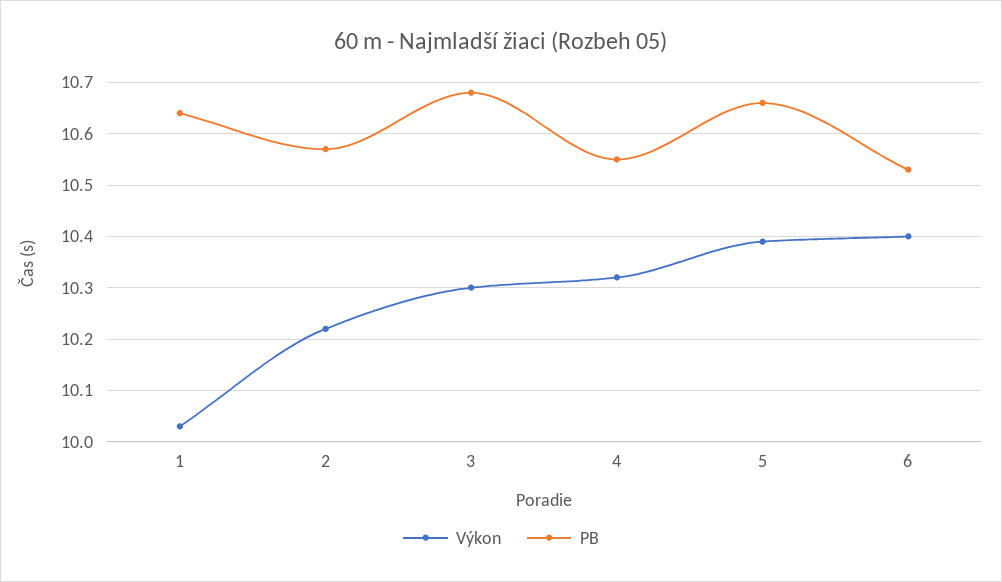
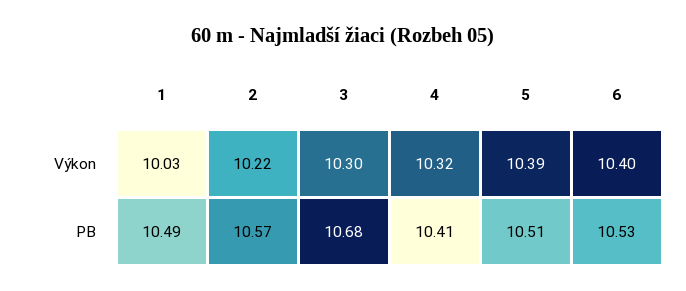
PB, 1: 10.65 -> 10.49
PB, 4: 10.55 -> 10.41
PB, 5: 10.65 -> 10.51

